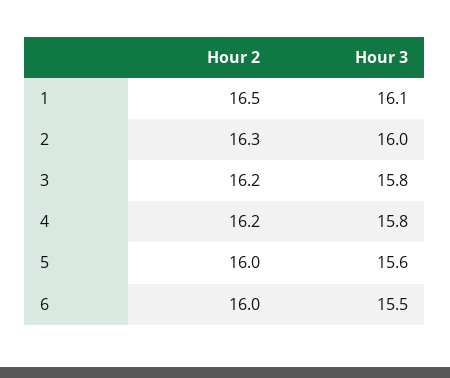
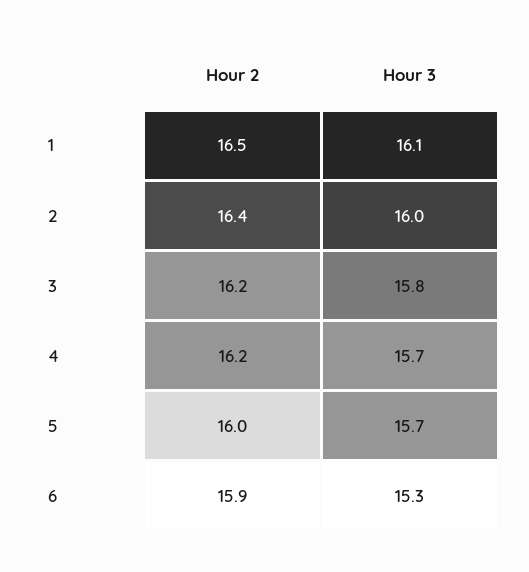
Hour 2, 2: 16.3 -> 16.4
Hour 3, 4: 15.8 -> 15.7
Hour 3, 5: 15.6 -> 15.7
Hour 2, 6: 16 -> 15.9
Hour 3, 6: 15.5 -> 15.3

